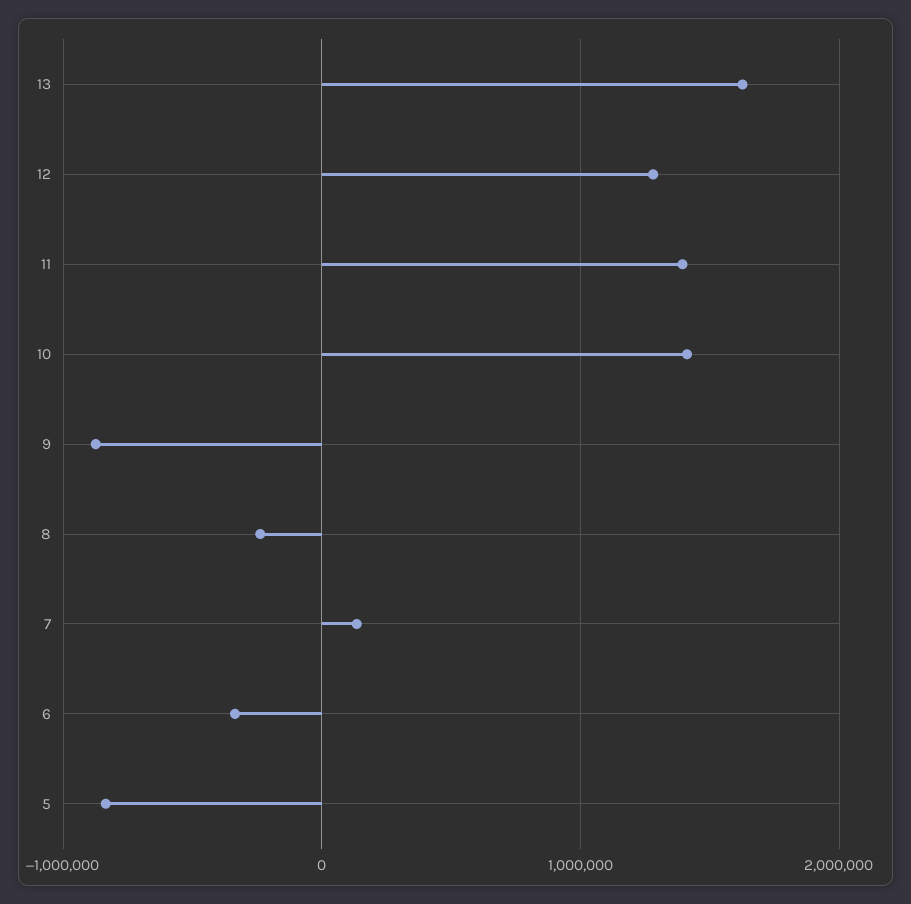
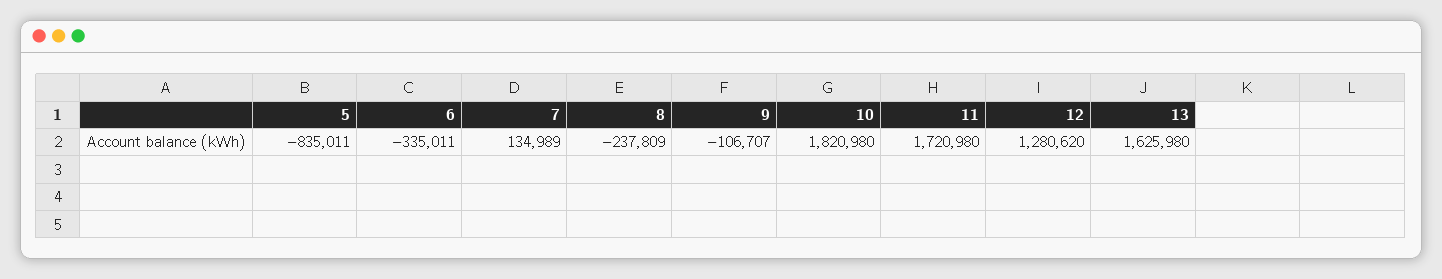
11: 1400000 -> 1720980
10: 1400000 -> 1820980
9: -900000 -> -106707

